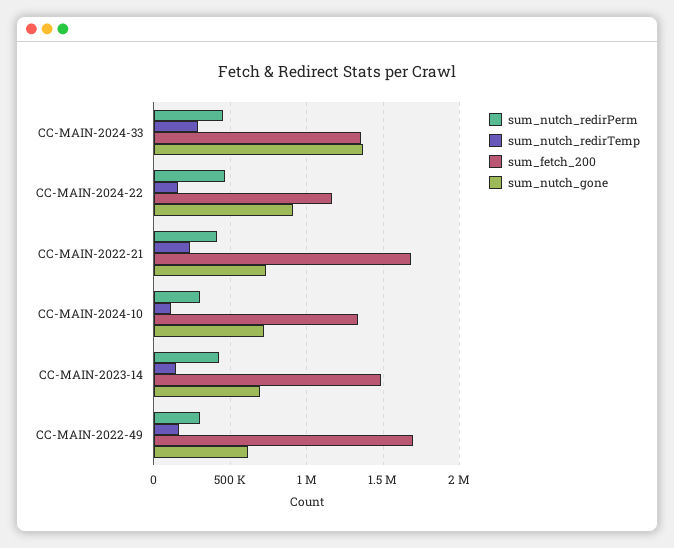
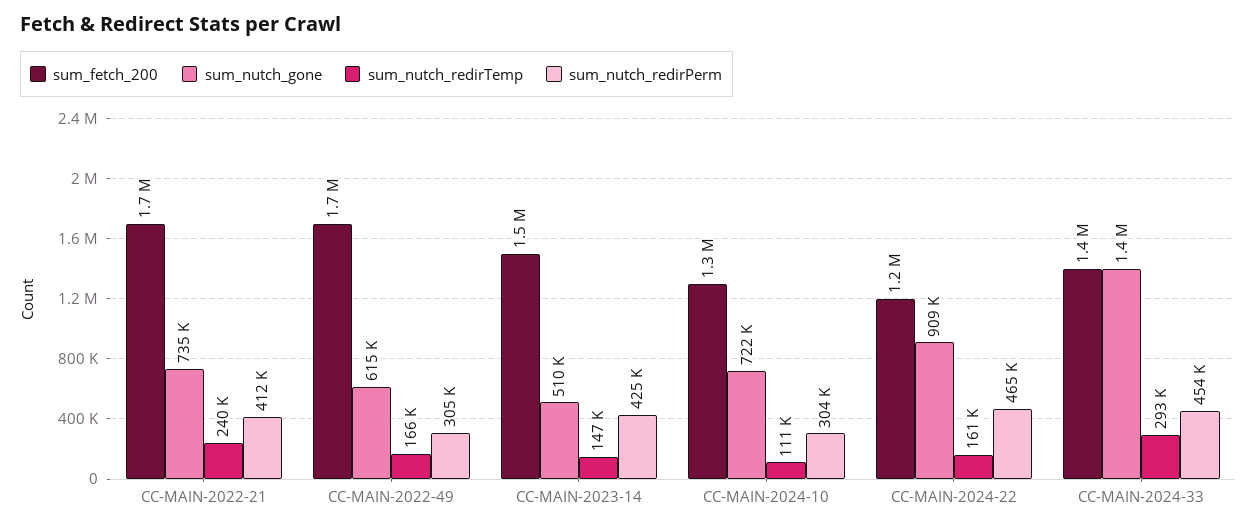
sum_nutch_gone, CC-MAIN-2023-14: 700000 -> 510000

